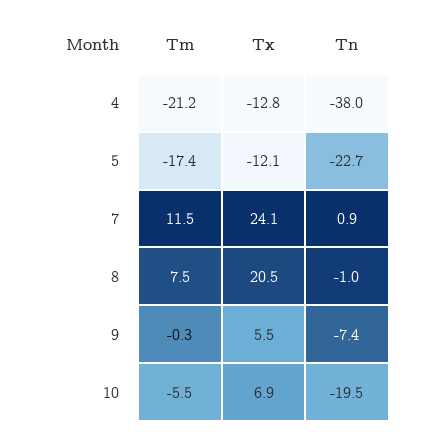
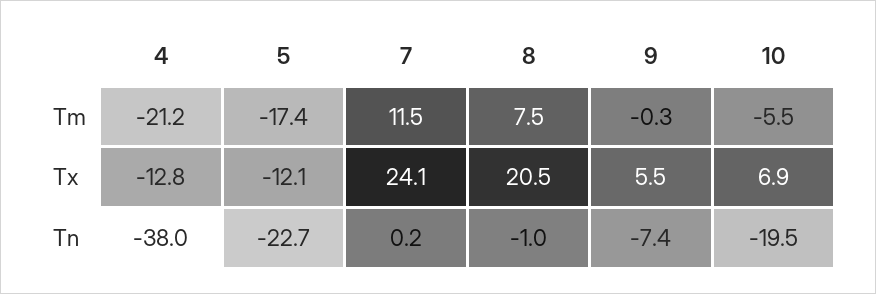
Tn, 7: 0.9 -> 0.2

